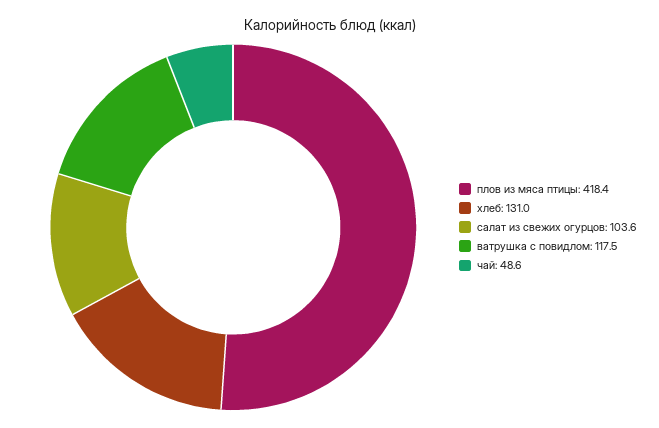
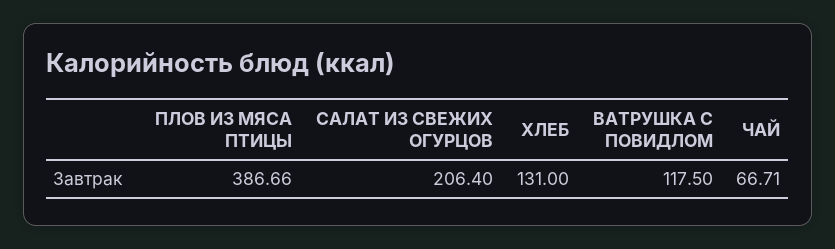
плов из мяса птицы: 418.4 -> 386.66
салат из свежих огурцов: 103.6 -> 206.4
чай: 48.6 -> 66.71

